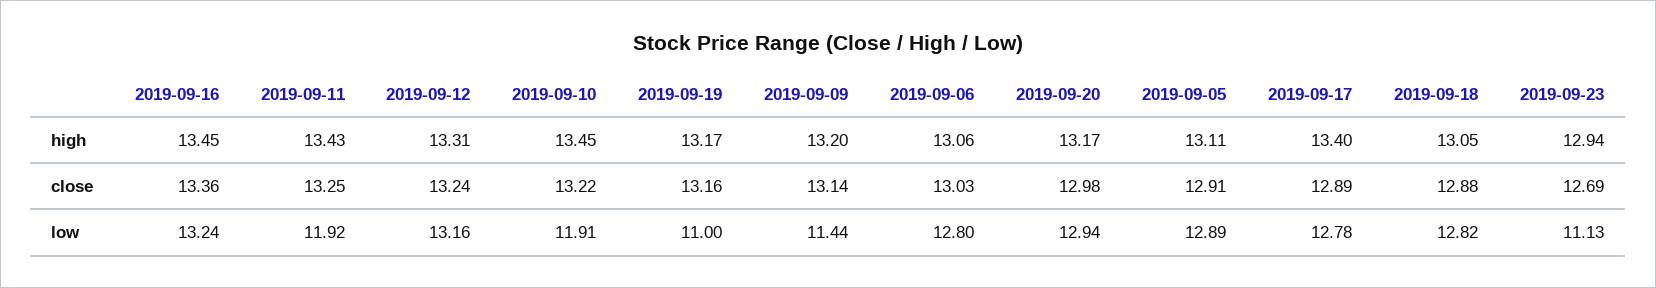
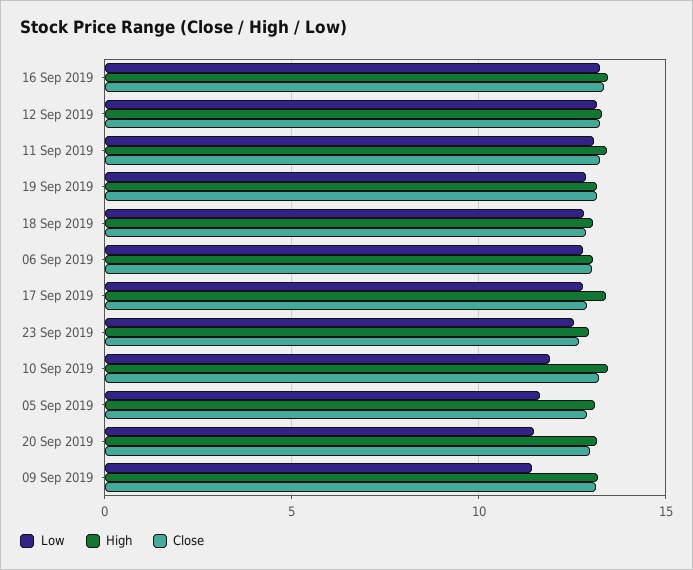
low, 2019-09-11: 11.92 -> 13
low, 2019-09-19: 11 -> 13
low, 2019-09-20: 12.94 -> 11.5
low, 2019-09-05: 12.89 -> 11.5
low, 2019-09-23: 11.13 -> 12.5

